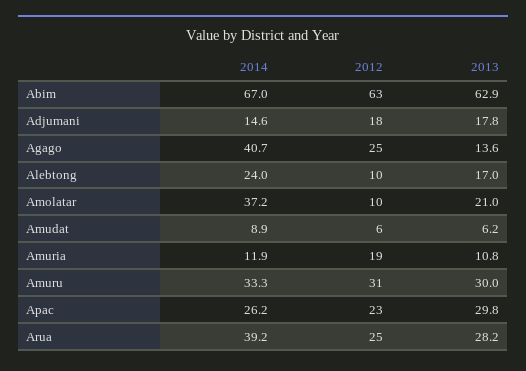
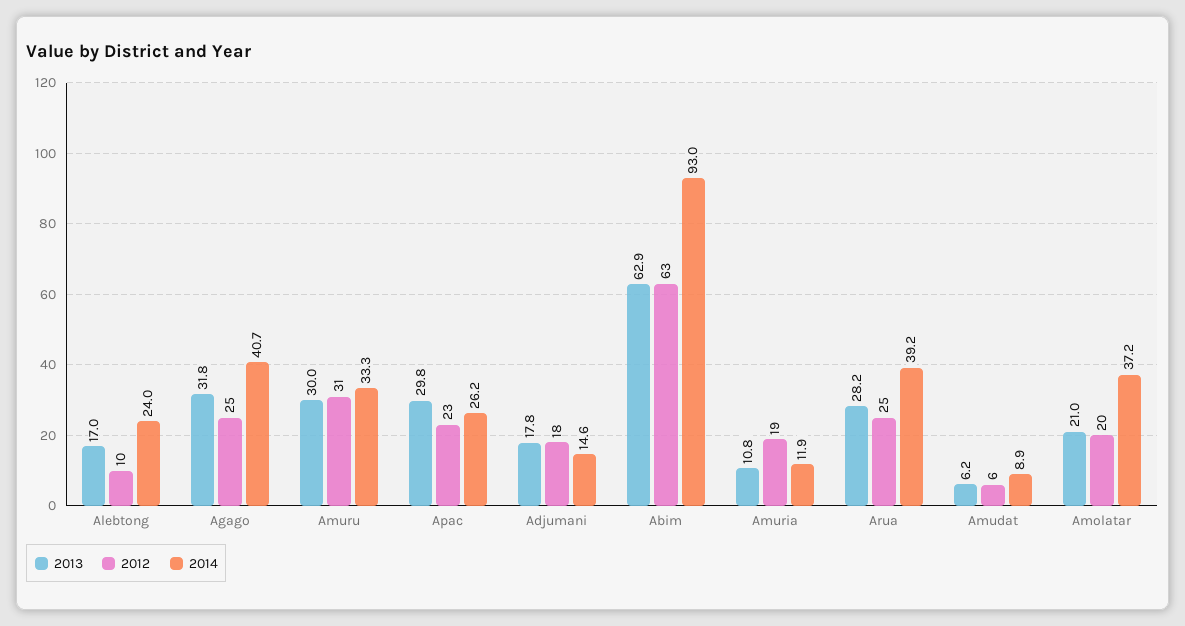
2014, Abim: 67 -> 93
2013, Agago: 13.6 -> 31.8
2012, Amolatar: 10 -> 20

